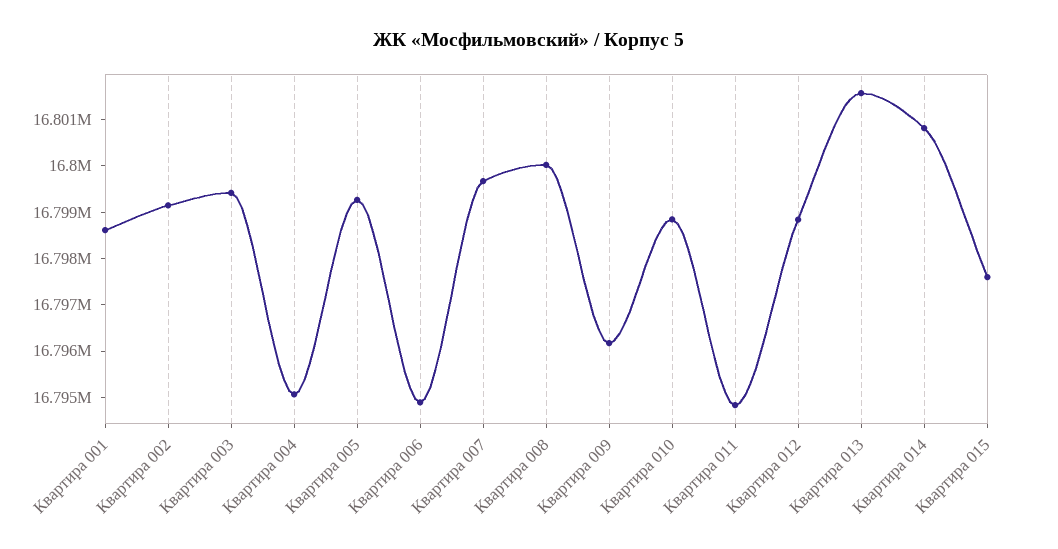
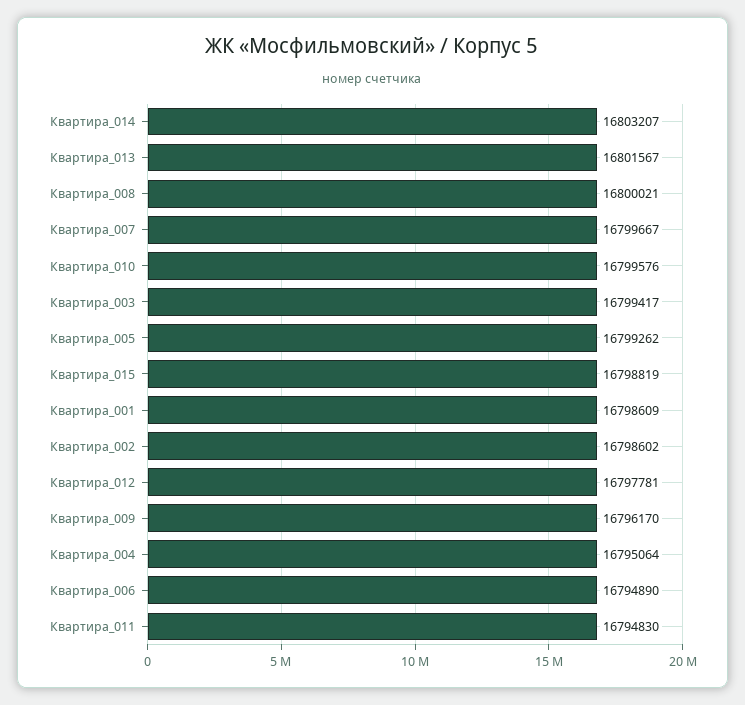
Квартира 002: 16799200 -> 16798602
Квартира 010: 16798800 -> 16799576
Квартира 012: 16798800 -> 16797781
Квартира 014: 16800800 -> 16803207
Квартира 015: 16797600 -> 16798819

